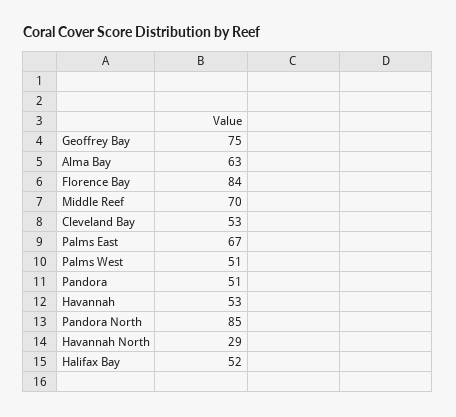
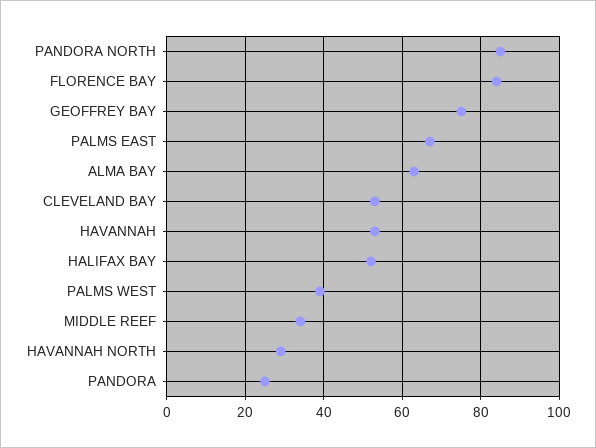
Middle Reef: 70 -> 35
Palms West: 51 -> 40
Pandora: 51 -> 25

